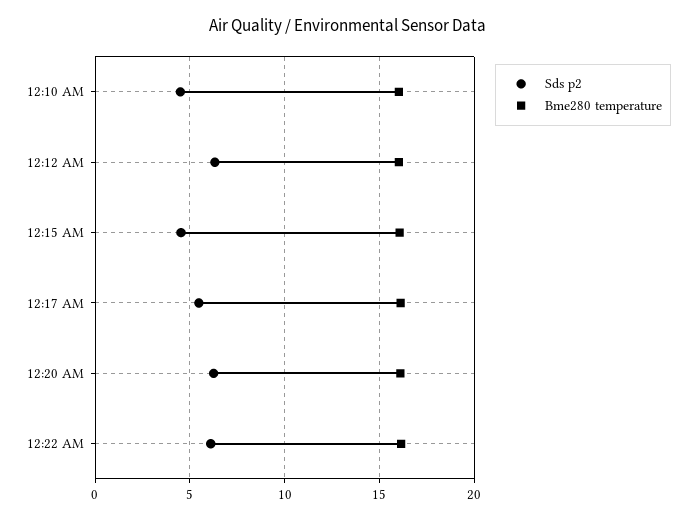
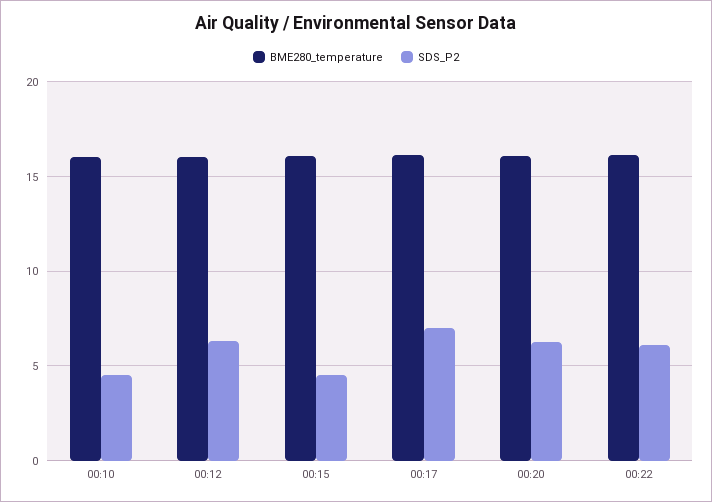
Sds p2, 12:17 AM: 5.5 -> 7

